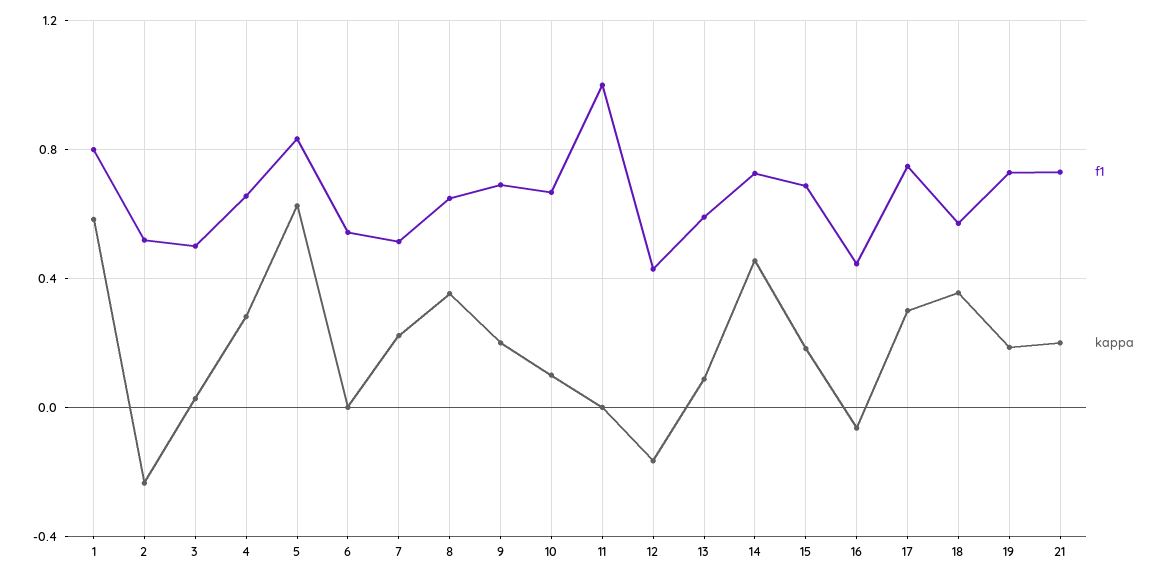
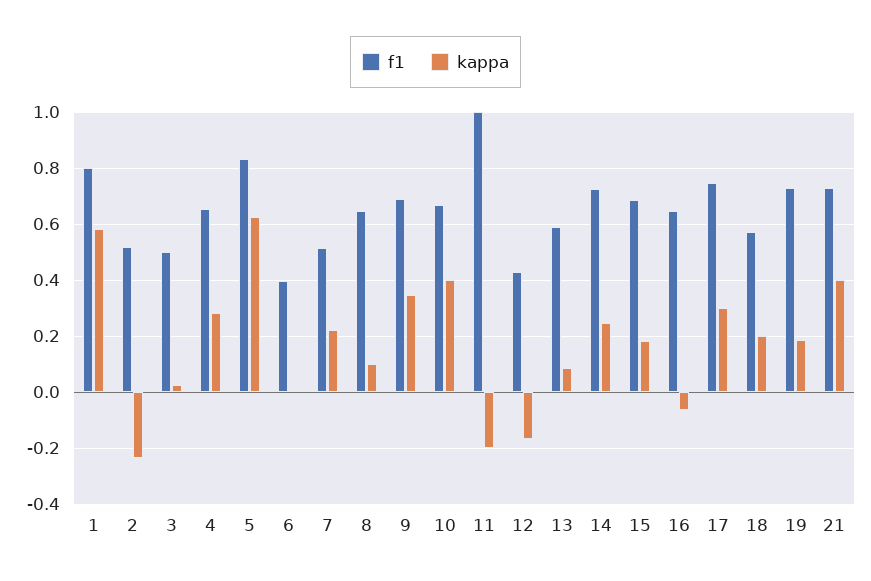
f1, 6: 0.55 -> 0.4
kappa, 8: 0.35 -> 0.1
kappa, 9: 0.2 -> 0.35
kappa, 10: 0.1 -> 0.4
kappa, 11: 0 -> -0.2
kappa, 14: 0.45 -> 0.25
f1, 16: 0.45 -> 0.65
kappa, 18: 0.35 -> 0.2
kappa, 21: 0.2 -> 0.4

